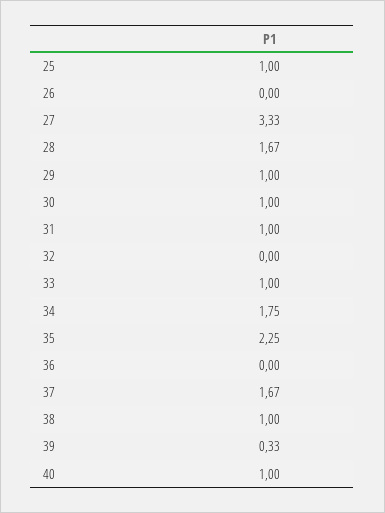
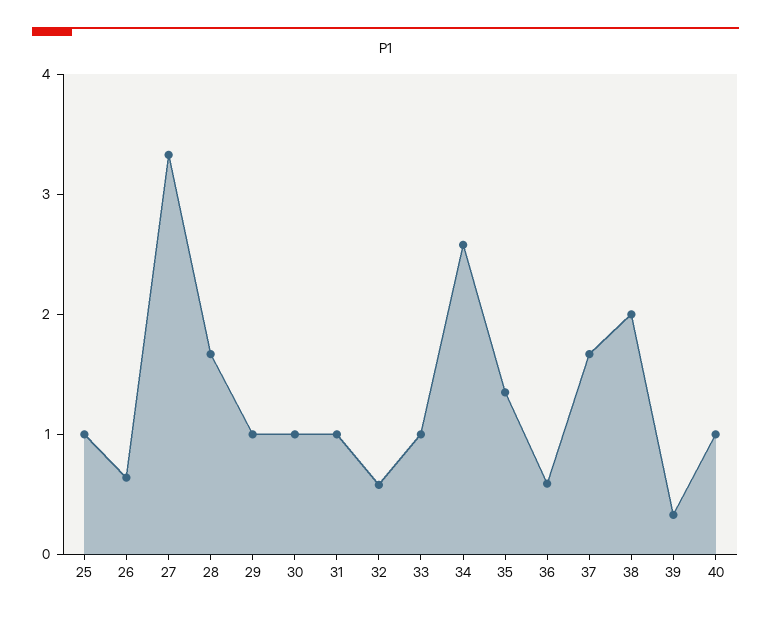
26: 0 -> 0.6
32: 0 -> 0.6
34: 1.75 -> 2.6
35: 2.25 -> 1.4
36: 0 -> 0.6
38: 1 -> 2

